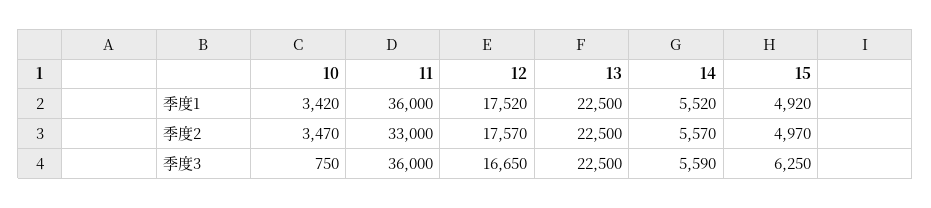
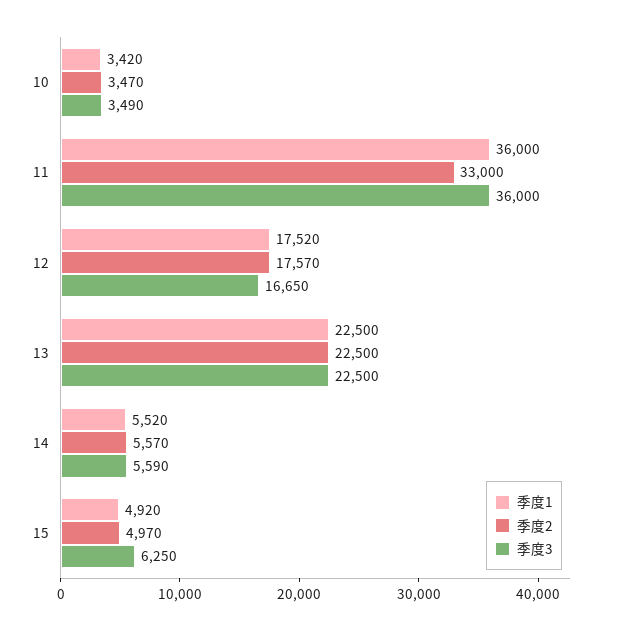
季度3, 10: 750 -> 3490

